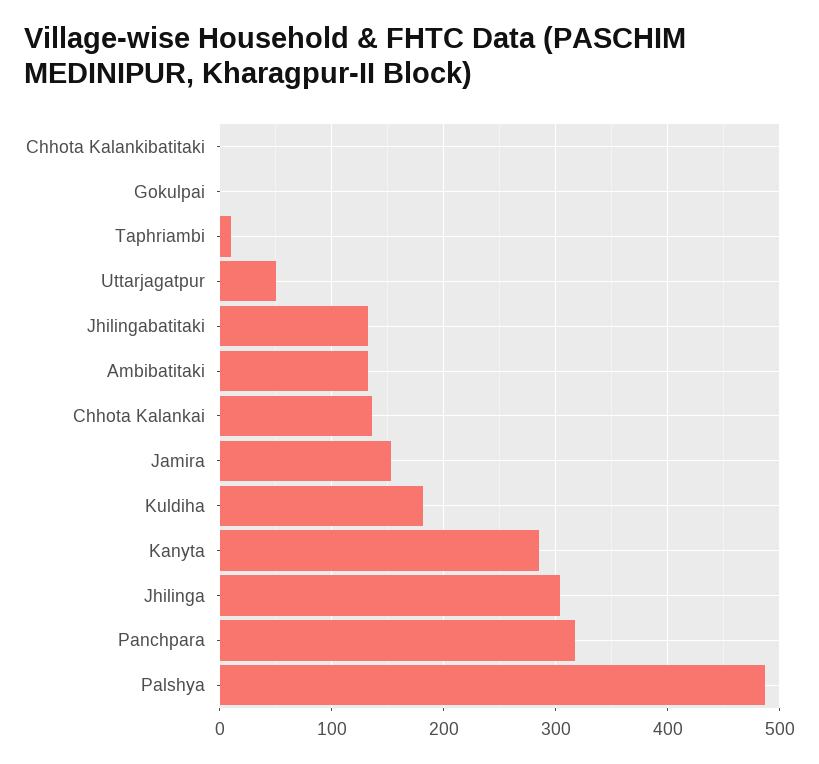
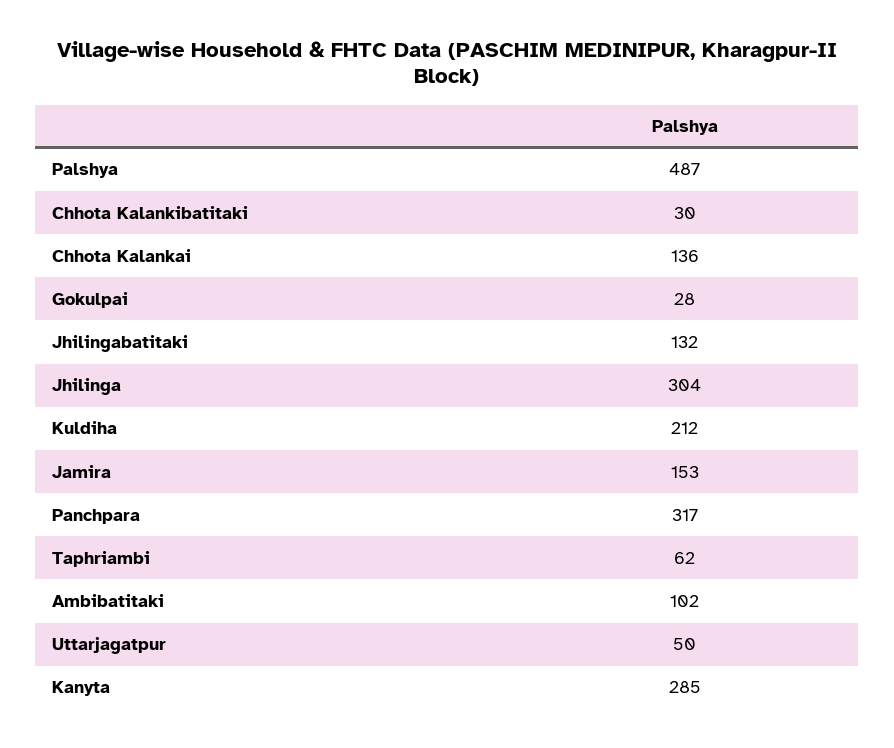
Chhota Kalankibatitaki: 0 -> 30
Gokulpai: 0 -> 28
Taphriambi: 10 -> 62
Ambibatitaki: 130 -> 102
Kuldiha: 180 -> 212

